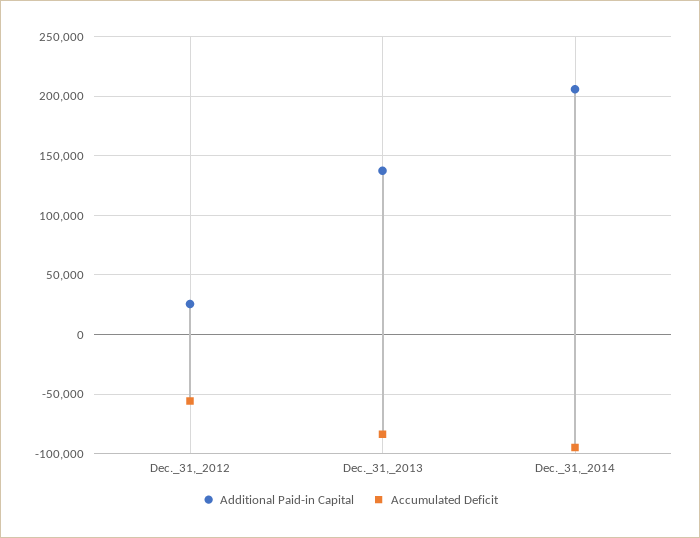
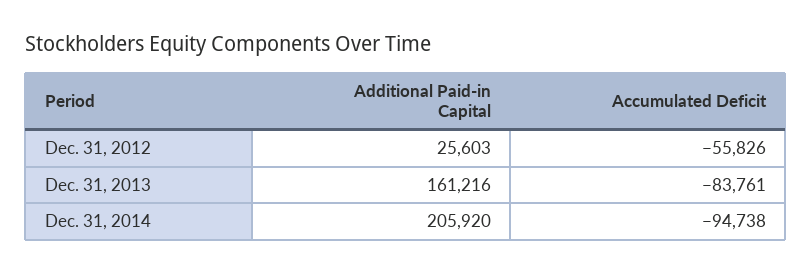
Additional Paid-in Capital, Dec._31,_2013: 140000 -> 161216

